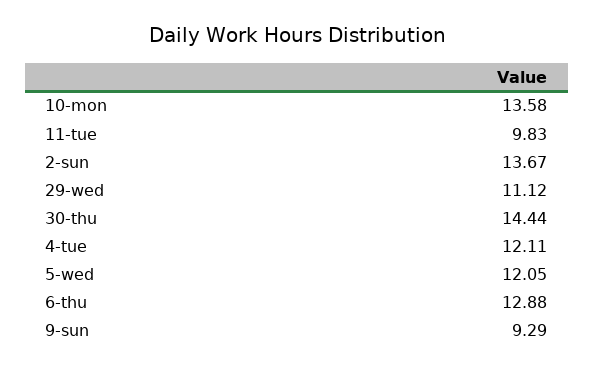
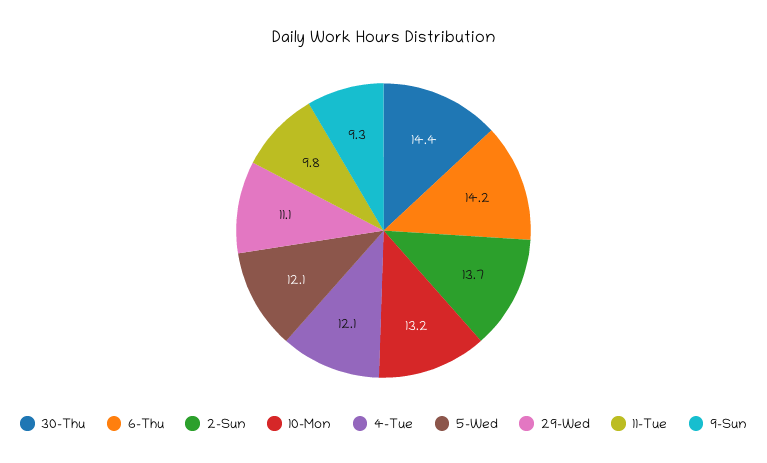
10-mon: 13.58 -> 13.2
6-thu: 12.88 -> 14.2

